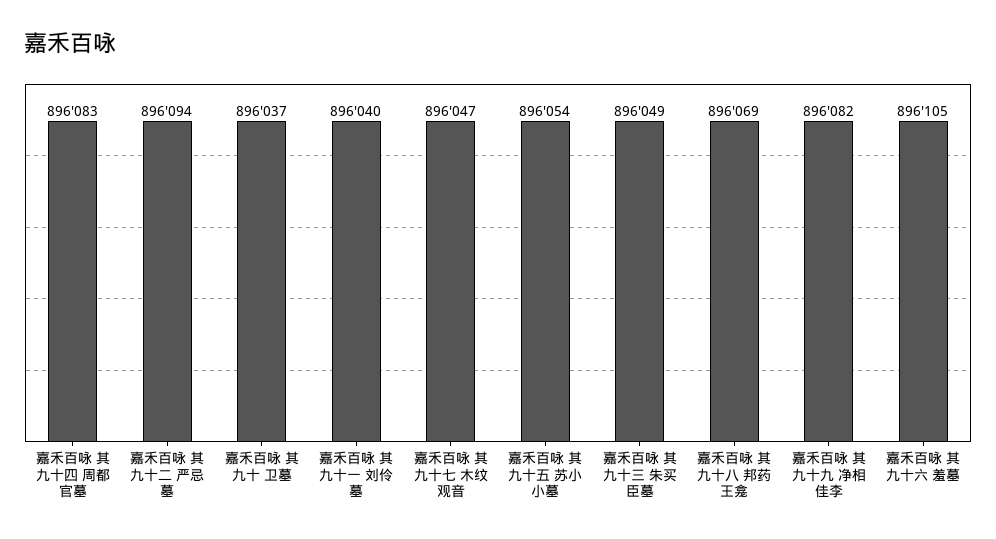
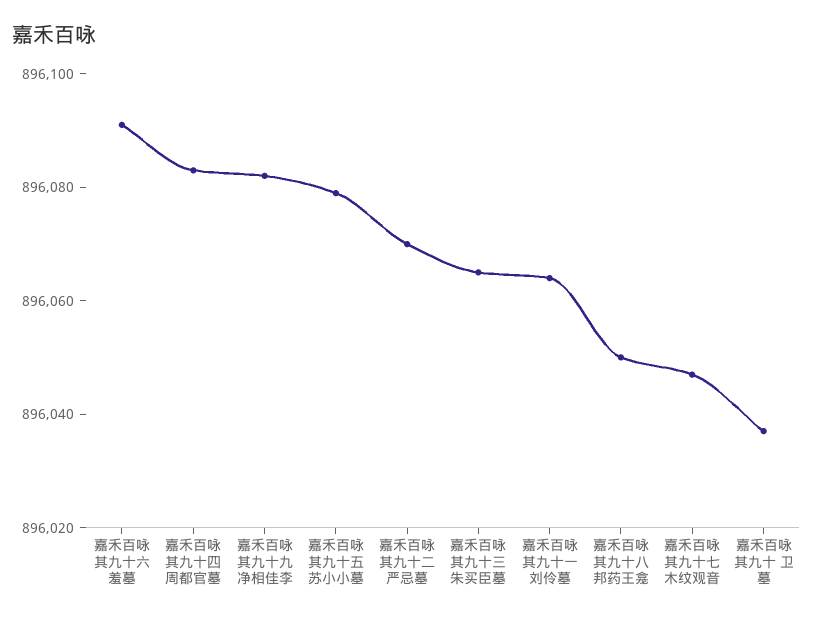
嘉禾百咏 其九十二 严忌墓: 896094 -> 896070
嘉禾百咏 其九十一 刘伶墓: 896040 -> 896065
嘉禾百咏 其九十五 苏小小墓: 896054 -> 896080
嘉禾百咏 其九十三 朱买臣墓: 896049 -> 896065
嘉禾百咏 其九十八 邦药王龛: 896069 -> 896050
嘉禾百咏 其九十六 羞墓: 896105 -> 896090

